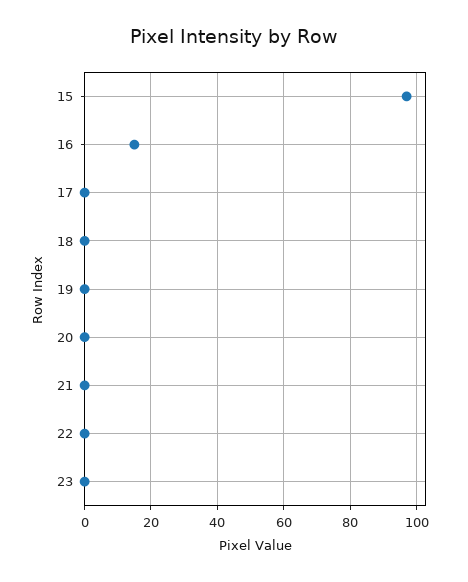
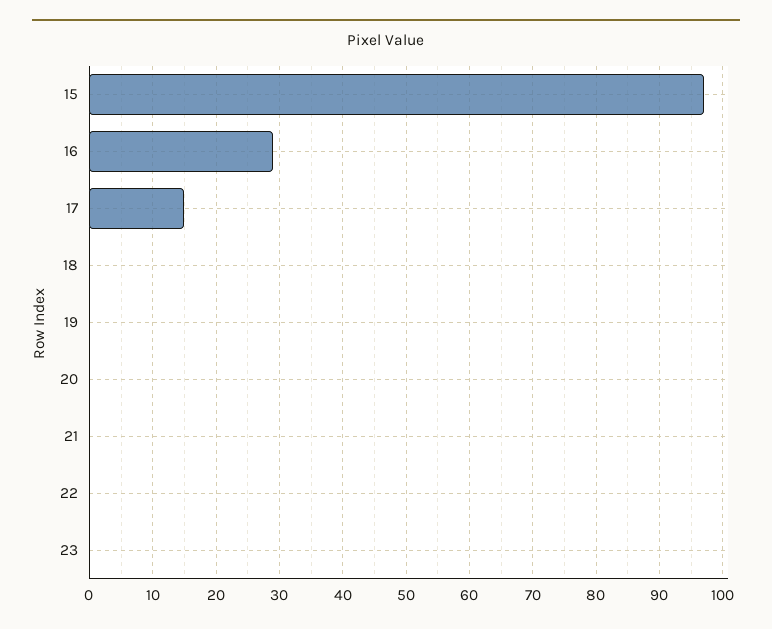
16: 15 -> 29
17: 0 -> 15

